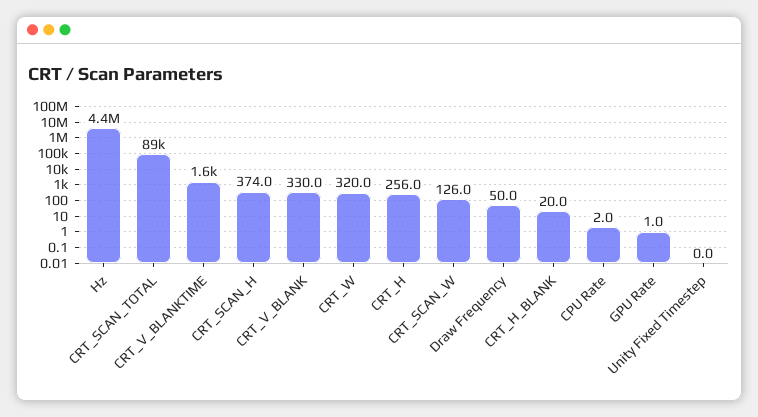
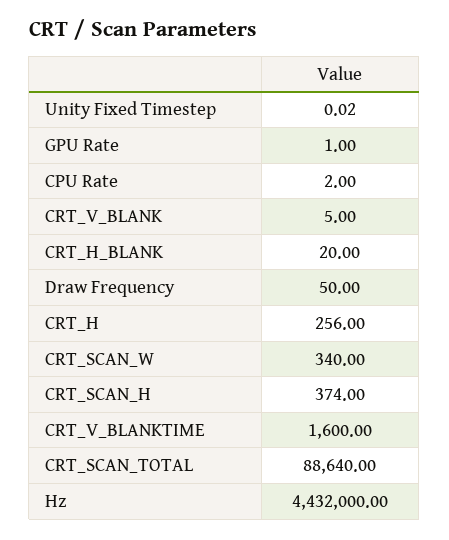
CRT_V_BLANK: 330 -> 5
CRT_W: 320 -> none
CRT_SCAN_W: 126 -> 340

